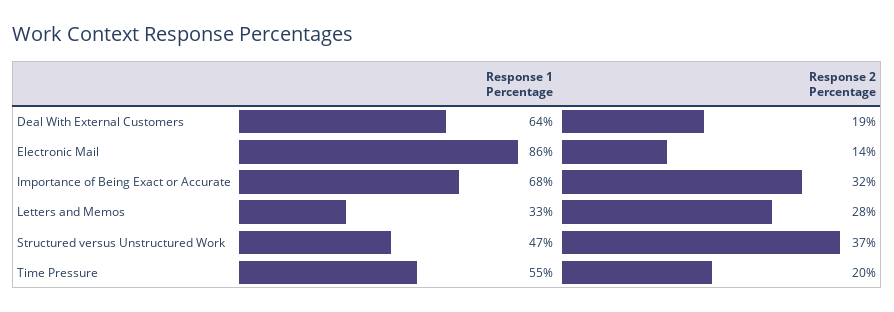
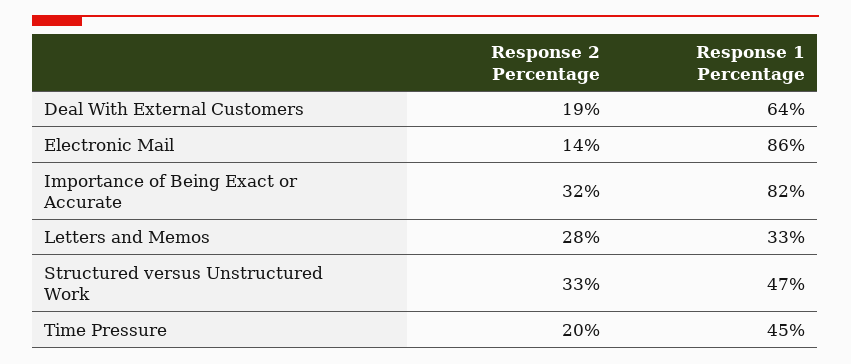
Response 1 Percentage, Importance of Being Exact or Accurate: 68 -> 82
Response 2 Percentage, Structured versus Unstructured Work: 37 -> 33
Response 1 Percentage, Time Pressure: 55 -> 45

